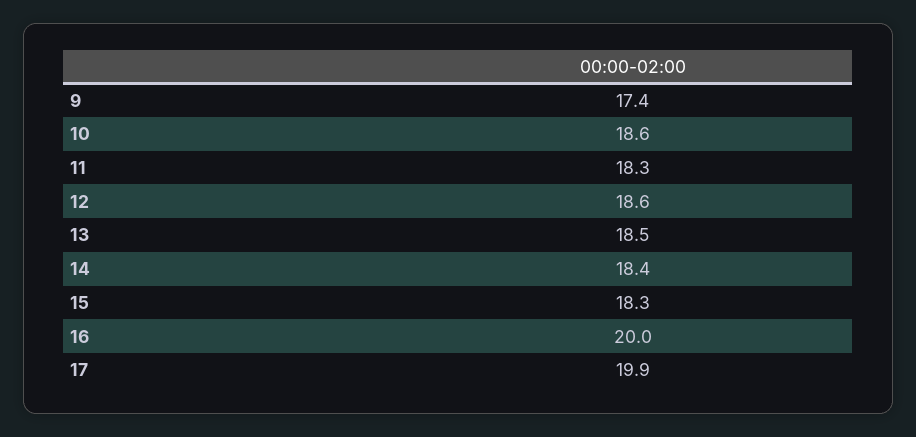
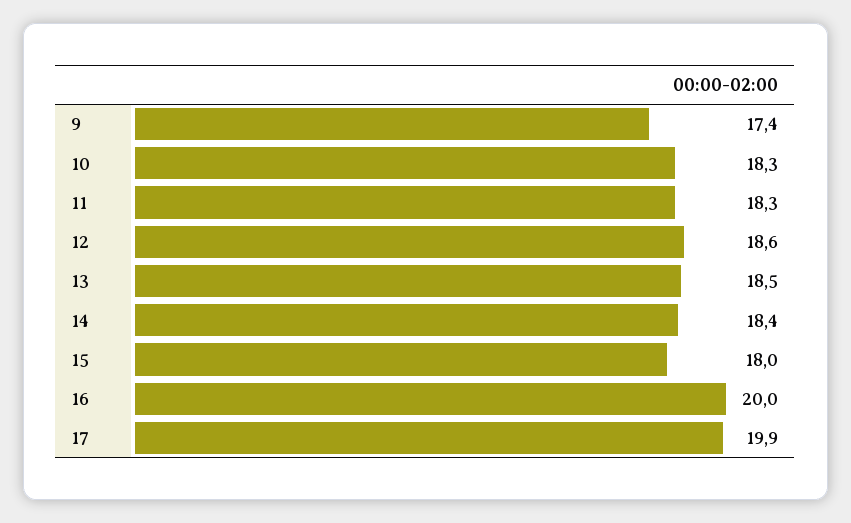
10: 18.6 -> 18.3
15: 18.3 -> 18

